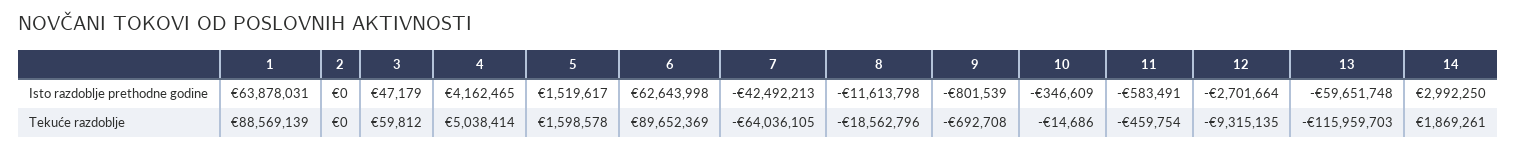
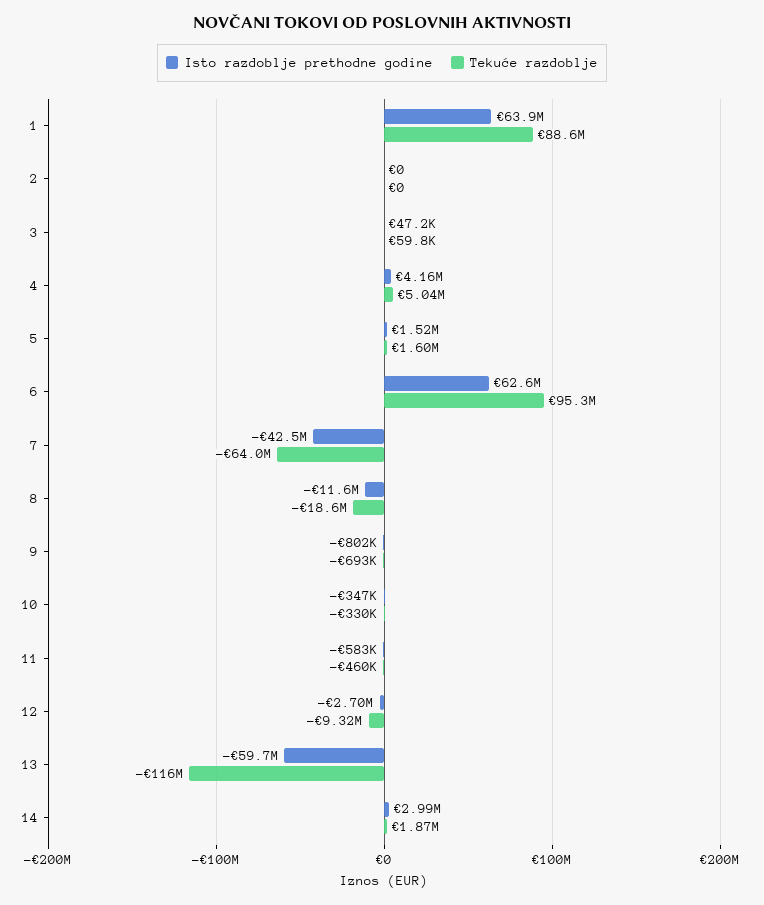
Tekuće razdoblje, 6: 89652369 -> 95300000
Tekuće razdoblje, 10: -14686 -> -330000

